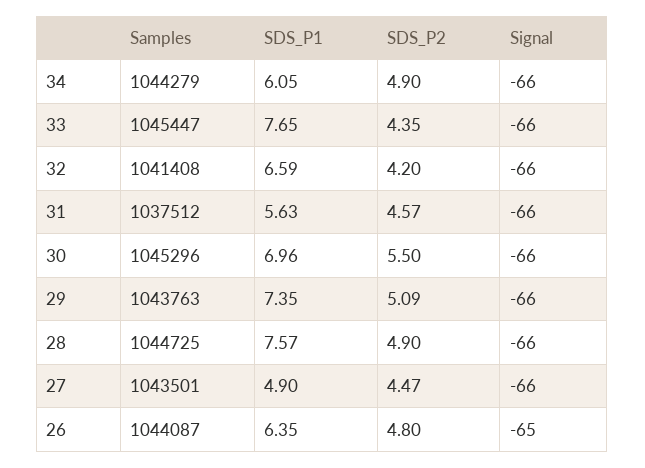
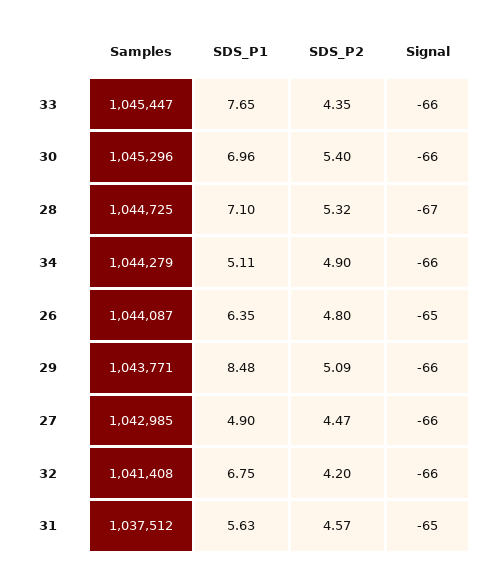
SDS_P1, 34: 6.05 -> 5.11
SDS_P1, 32: 6.59 -> 6.75
Signal, 31: -66 -> -65
SDS_P2, 30: 5.5 -> 5.4
Samples, 29: 1043763 -> 1043771
SDS_P1, 29: 7.35 -> 8.48
SDS_P1, 28: 7.57 -> 7.1
SDS_P2, 28: 4.9 -> 5.32
Signal, 28: -66 -> -67
Samples, 27: 1043501 -> 1042985

